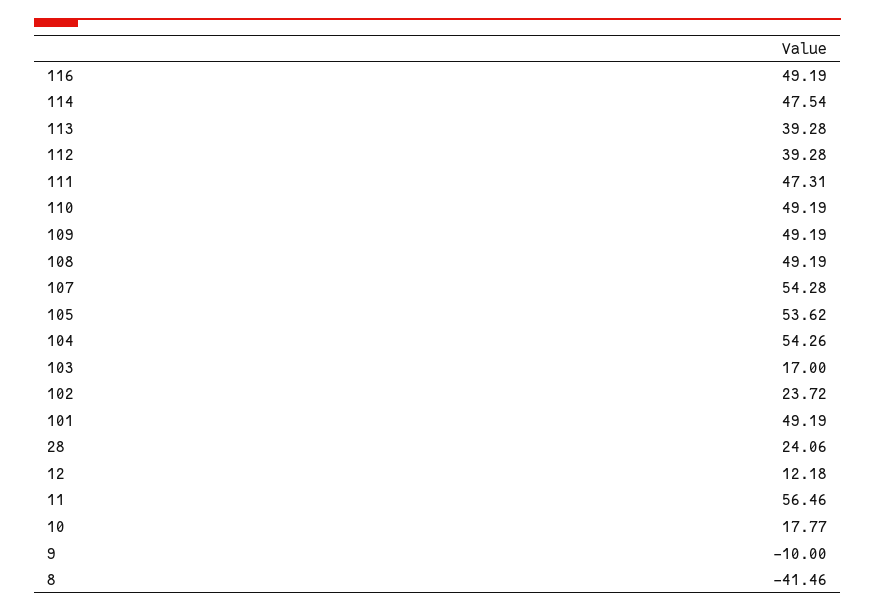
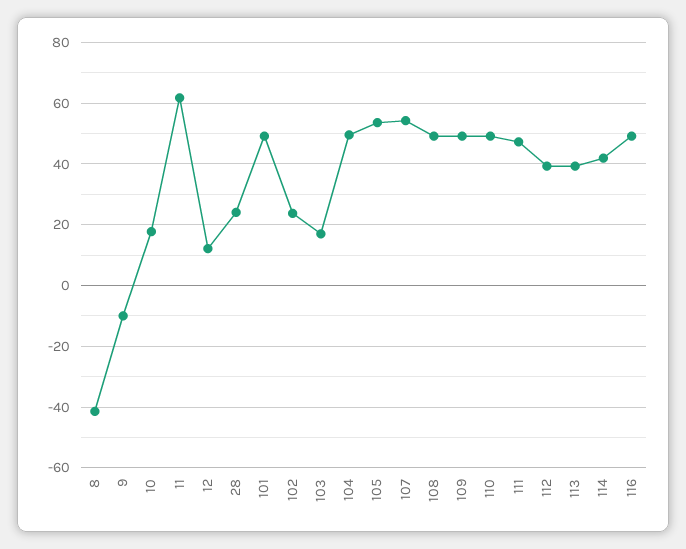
114: 47.54 -> 42
104: 54.26 -> 50
11: 56.46 -> 62

